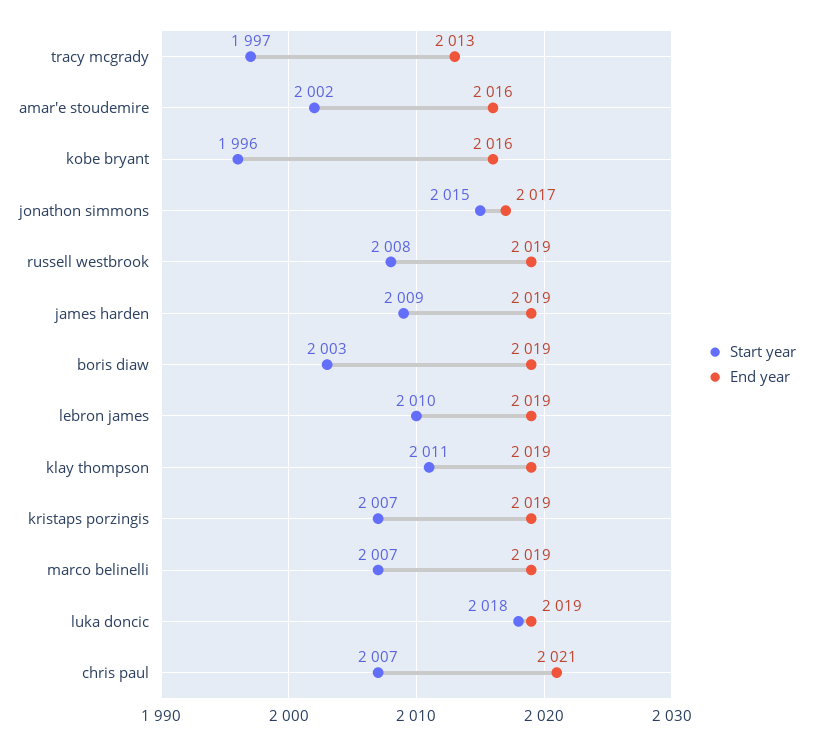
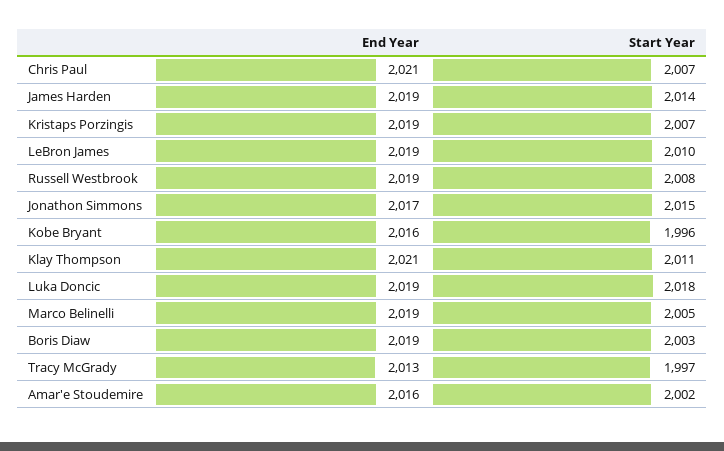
Start year, james harden: 2009 -> 2014
End year, klay thompson: 2019 -> 2021
Start year, marco belinelli: 2007 -> 2005

